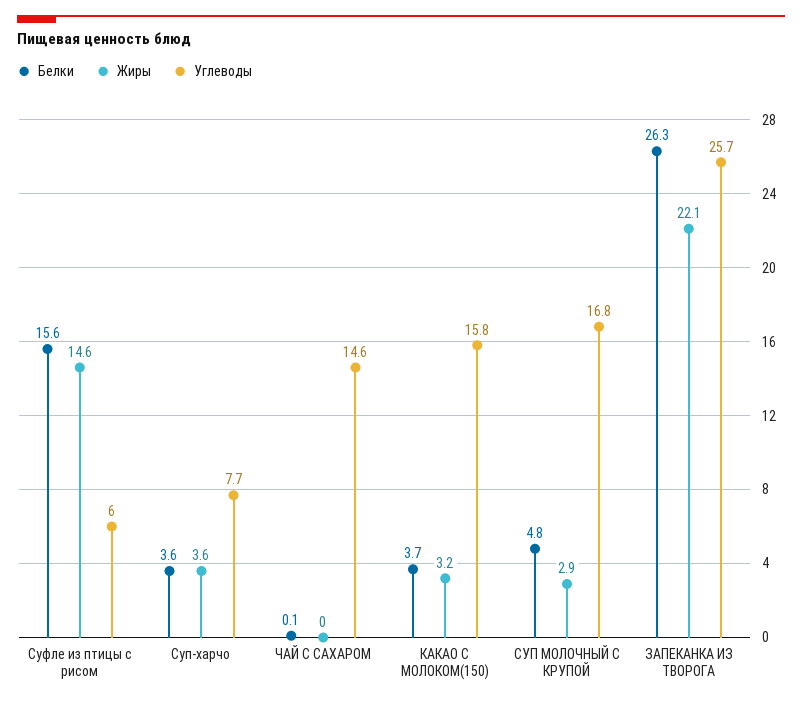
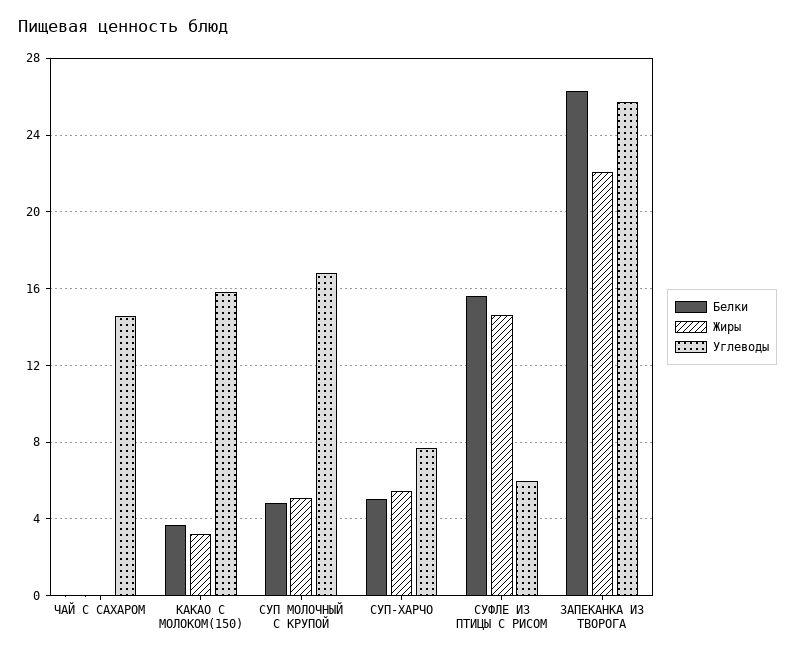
Белки, Суп-харчо: 3.6 -> 5
Жиры, Суп-харчо: 3.6 -> 5.5
Жиры, СУП МОЛОЧНЫЙ С КРУПОЙ: 2.9 -> 5

